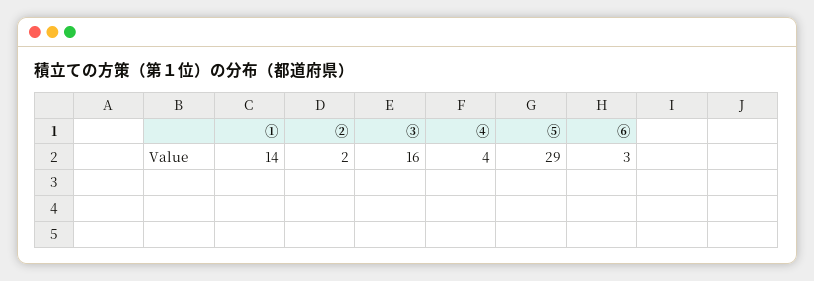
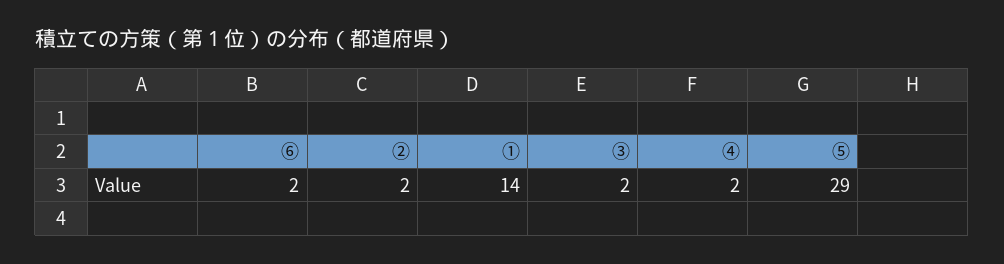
③: 16 -> 2
④: 4 -> 2
⑥: 3 -> 2

